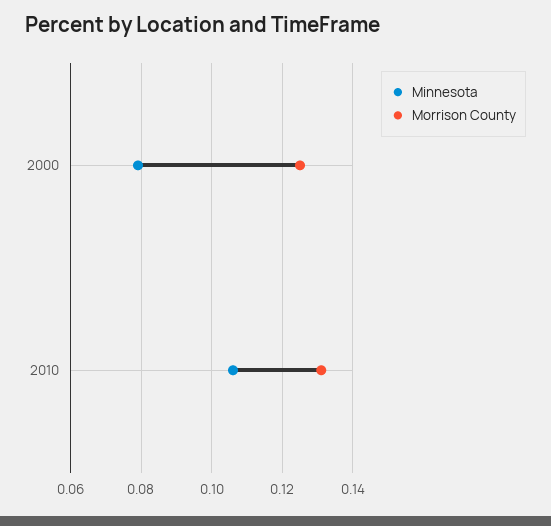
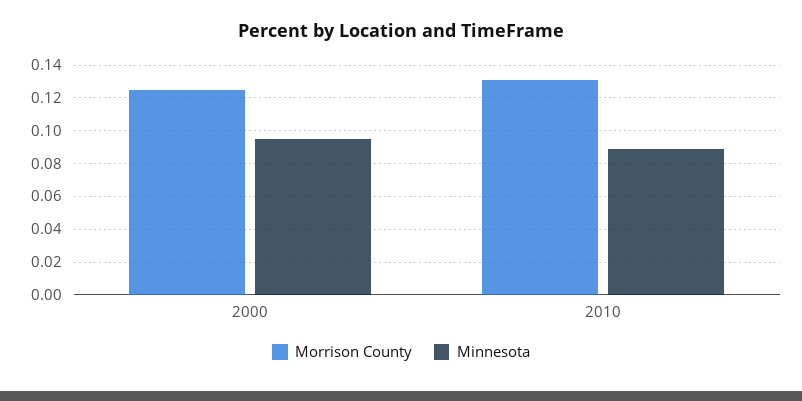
Minnesota, 2000: 0.08 -> 0.095
Minnesota, 2010: 0.105 -> 0.09

